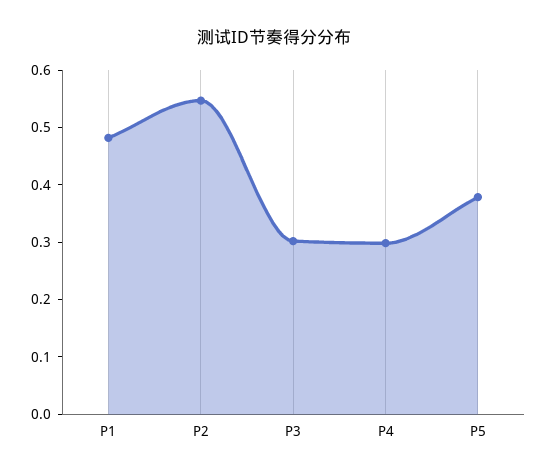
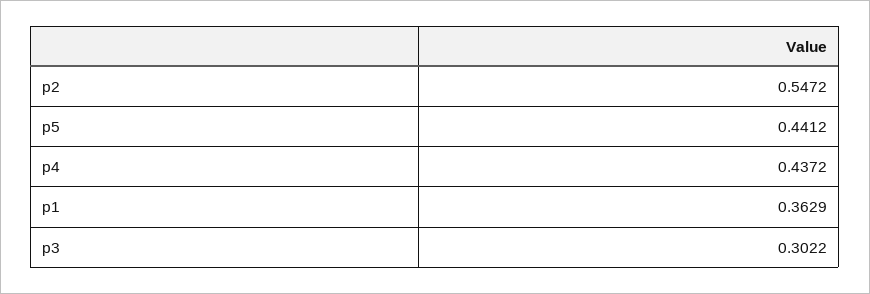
P1: 0.48 -> 0.3629
P4: 0.3 -> 0.4372
P5: 0.38 -> 0.4412

